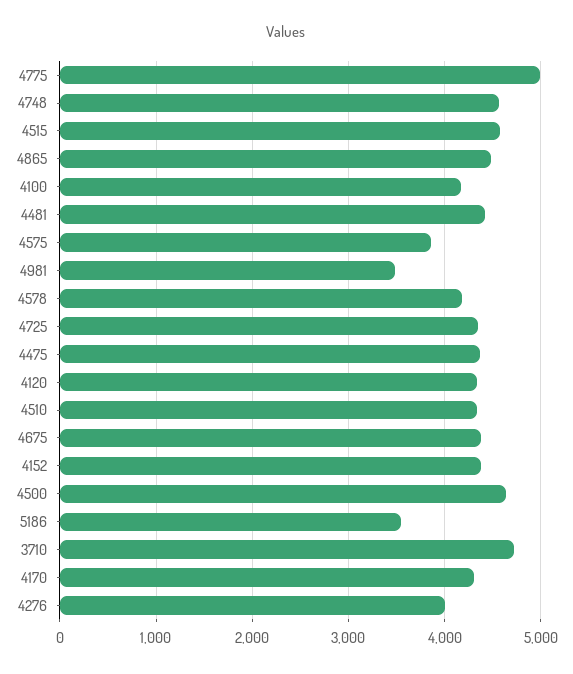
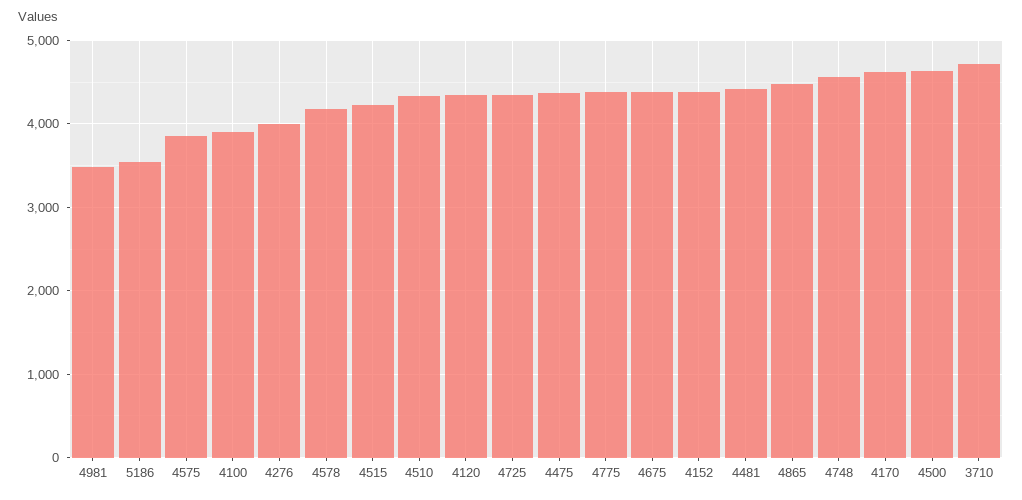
4775: 5000 -> 4400
4515: 4600 -> 4200
4100: 4200 -> 3900
4170: 4300 -> 4600

